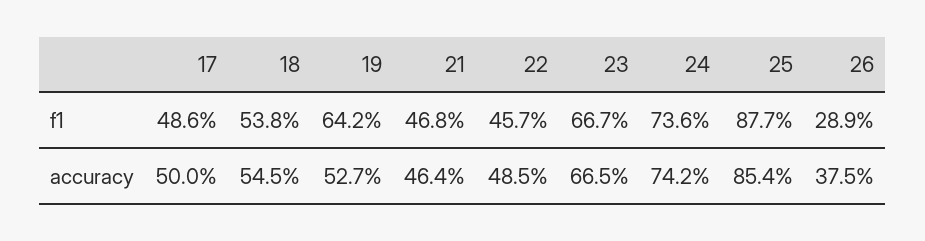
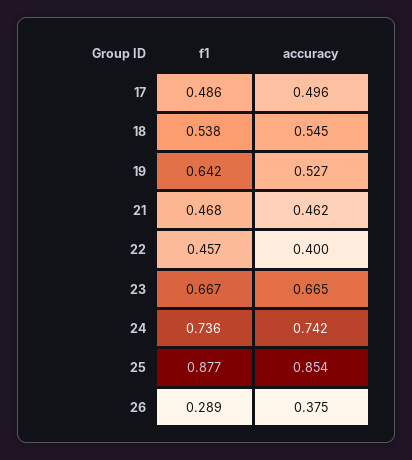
17, accuracy: 0.5 -> 0.496
21, accuracy: 0.464 -> 0.462
22, accuracy: 0.485 -> 0.4

